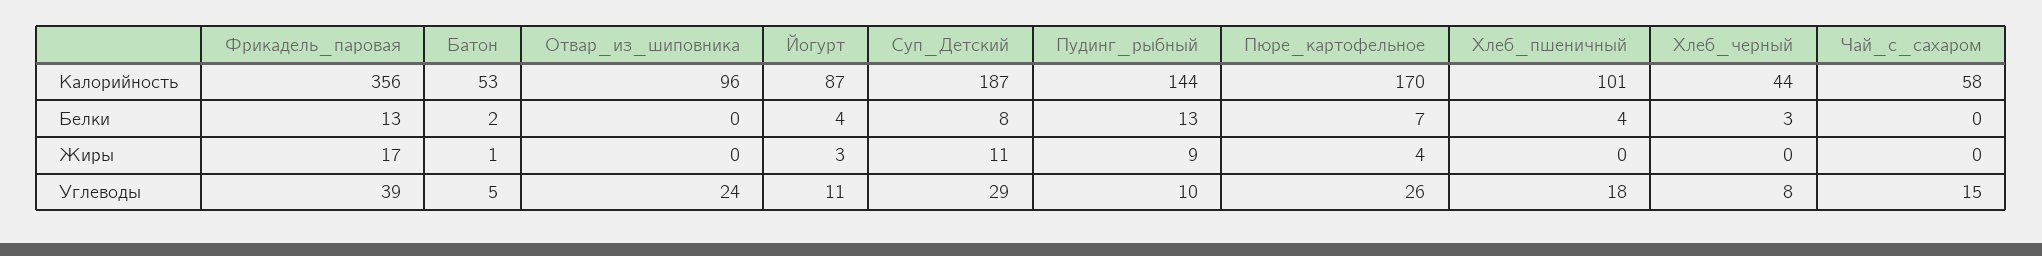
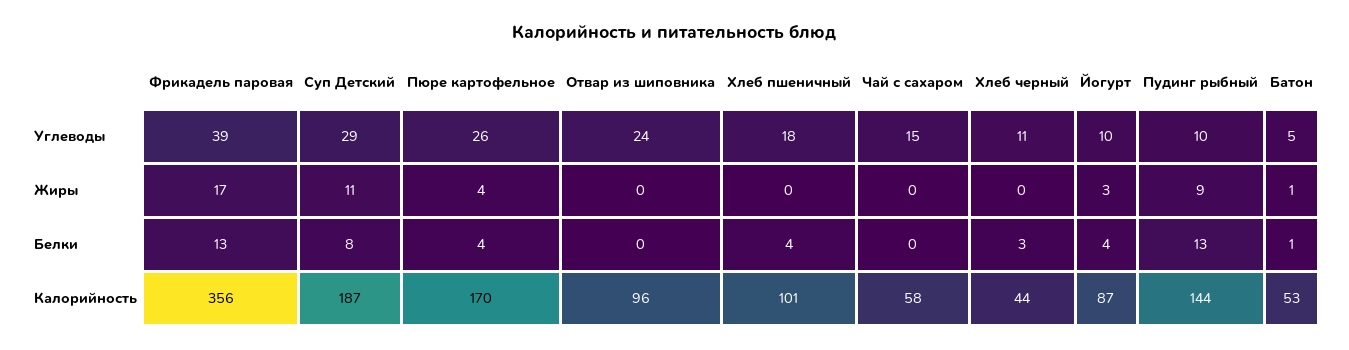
Батон, Белки: 2 -> 1
Пюре_картофельное, Белки: 7 -> 4
Йогурт, Углеводы: 11 -> 10
Хлеб_черный, Углеводы: 8 -> 11

